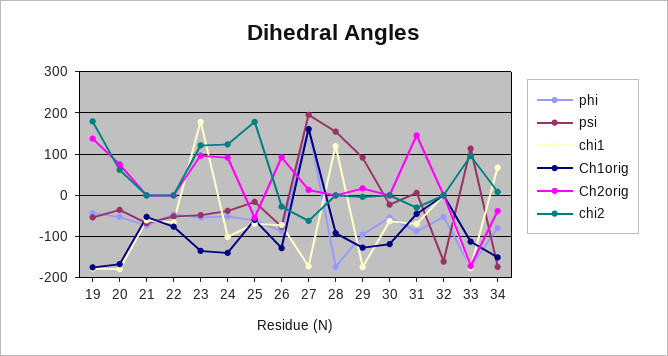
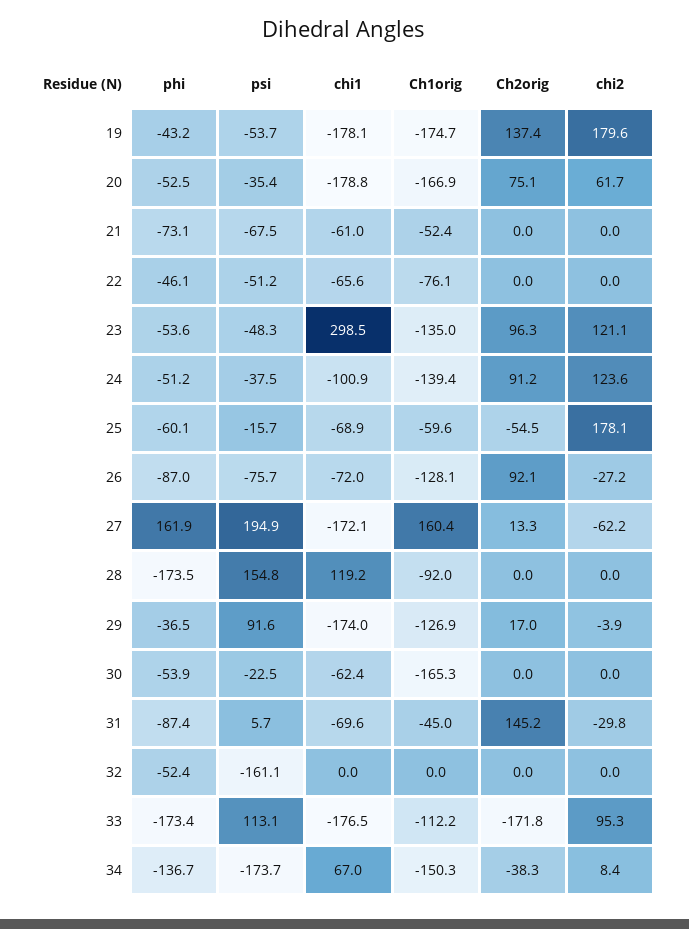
chi1, 23: 180 -> 298.5
phi, 29: -100 -> -36.5
Ch1orig, 30: -120 -> -165.3
phi, 34: -80 -> -136.7

